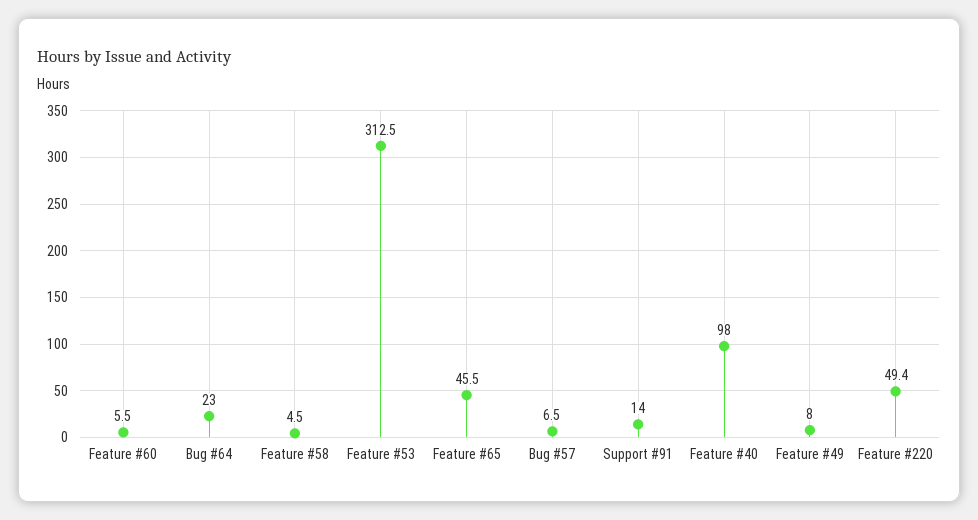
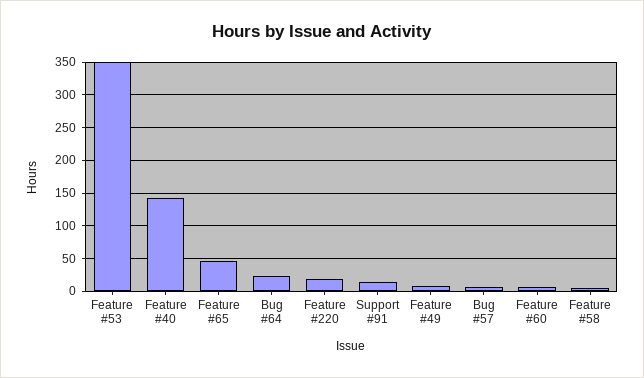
Feature #53: 312.5 -> 350
Feature #40: 98 -> 140
Feature #220: 49.4 -> 20

